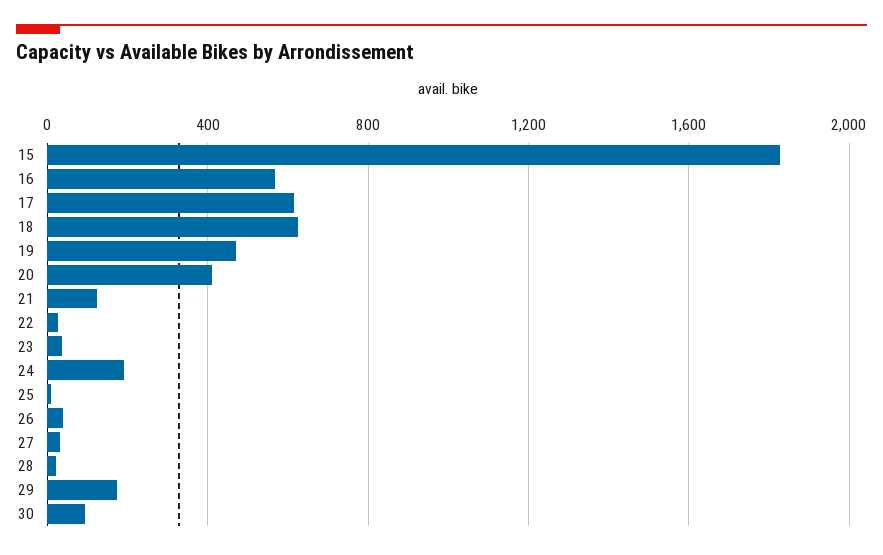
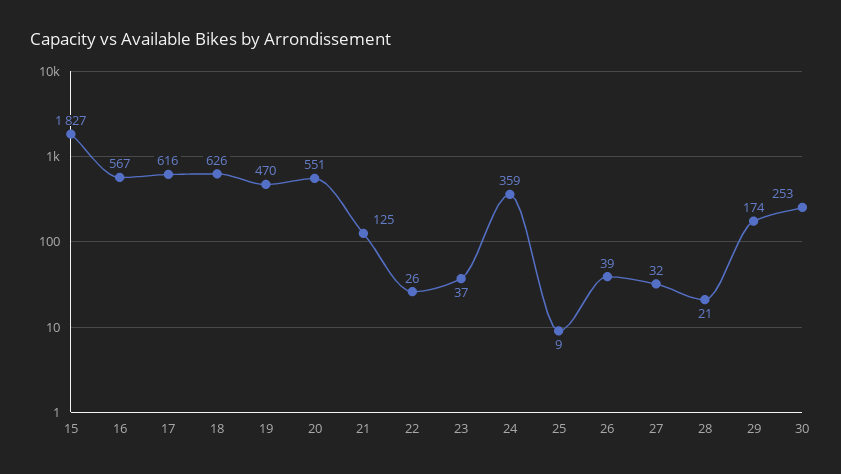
20: 400 -> 551
24: 200 -> 359
30: 100 -> 253

